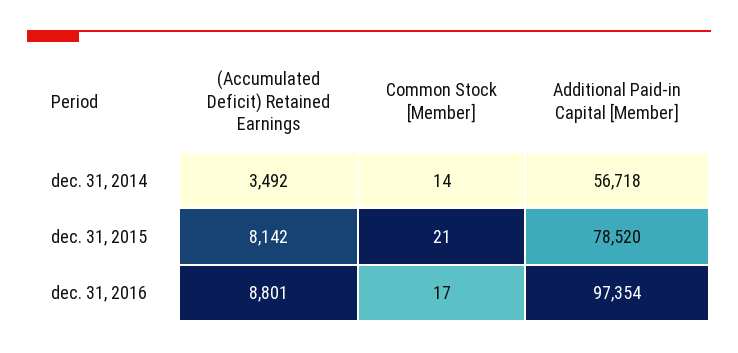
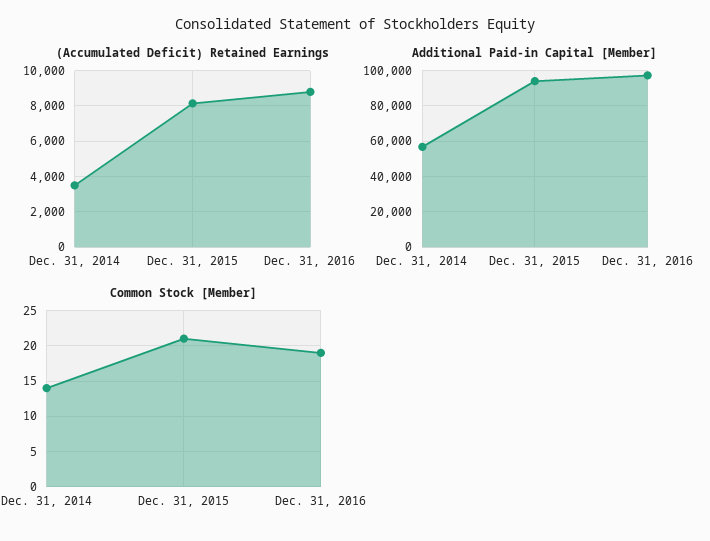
Additional Paid-in Capital [Member], dec. 31, 2015: 78520 -> 95000
Common Stock [Member], dec. 31, 2016: 17 -> 19

